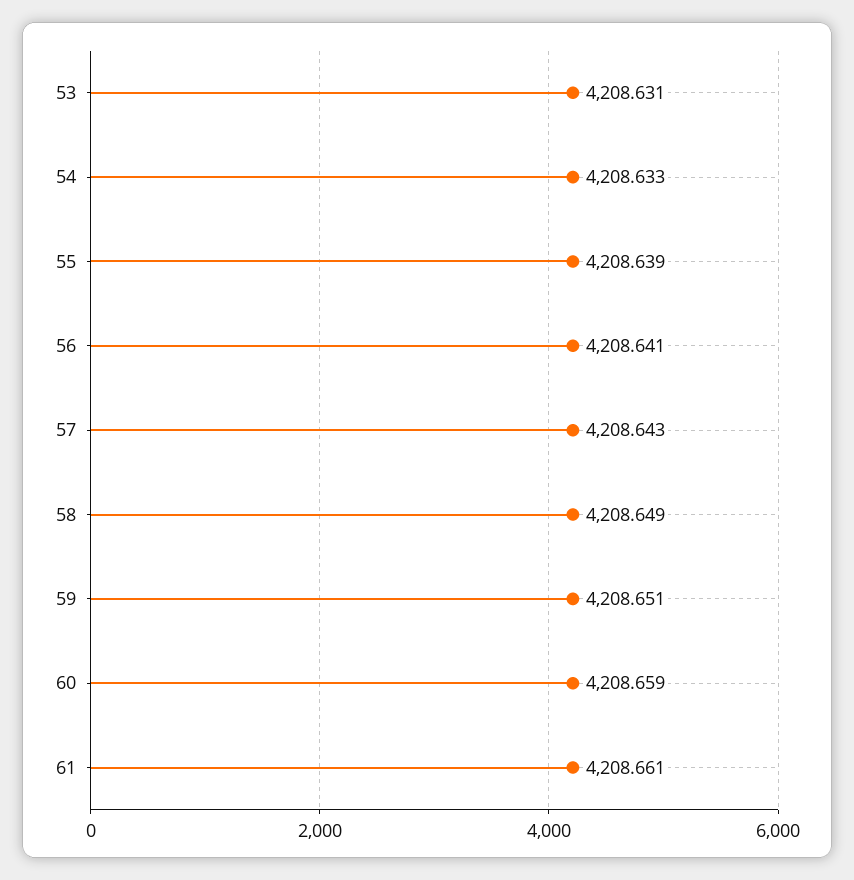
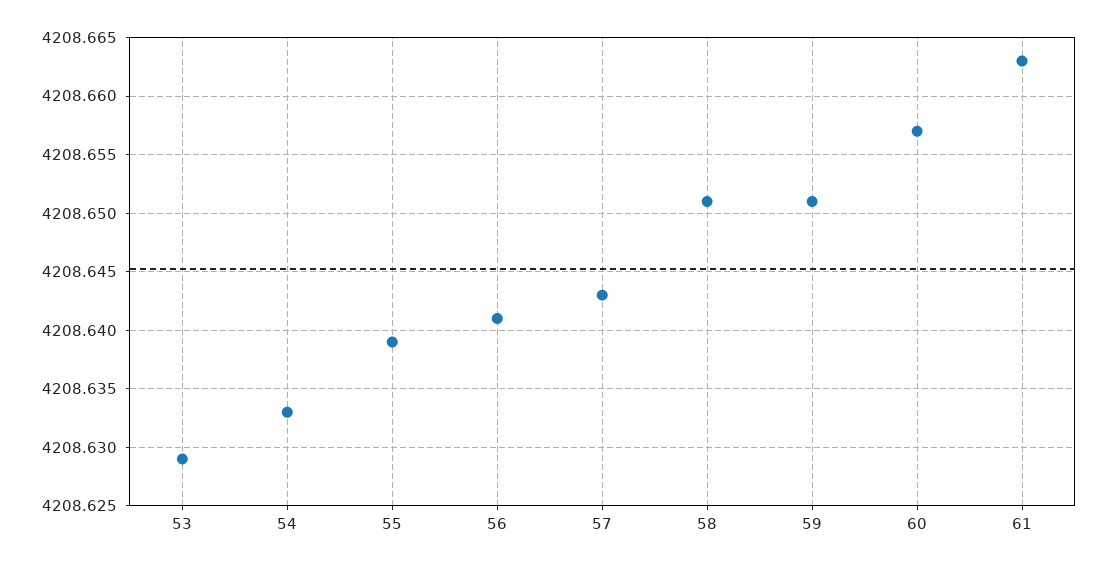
53: 4208.631 -> 4208.629
58: 4208.649 -> 4208.651
60: 4208.659 -> 4208.657
61: 4208.661 -> 4208.663

